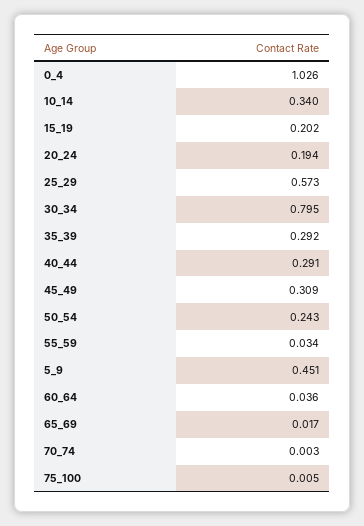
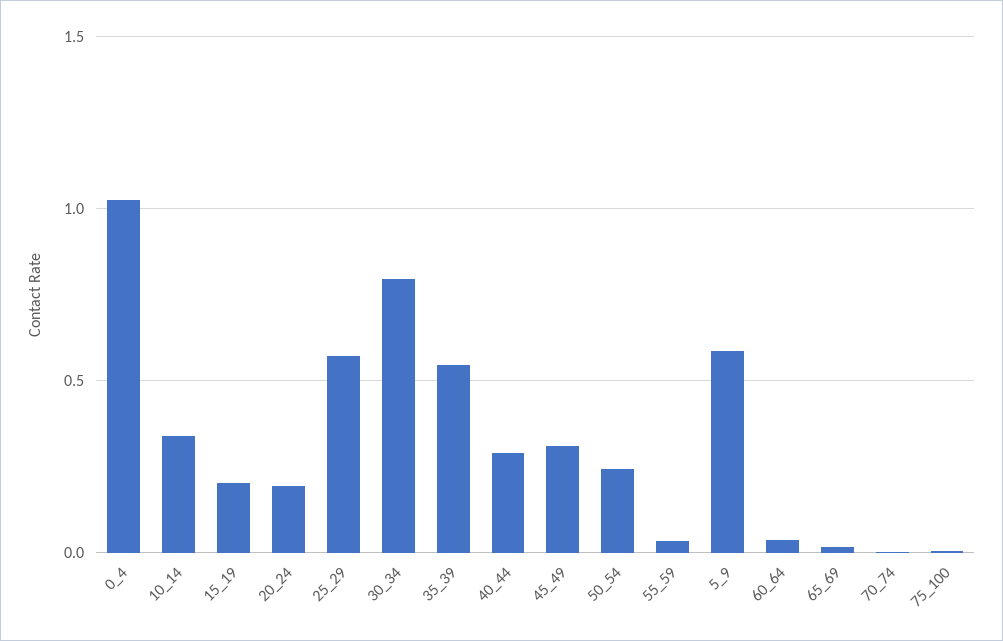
35_39: 0.292 -> 0.55
5_9: 0.451 -> 0.6

